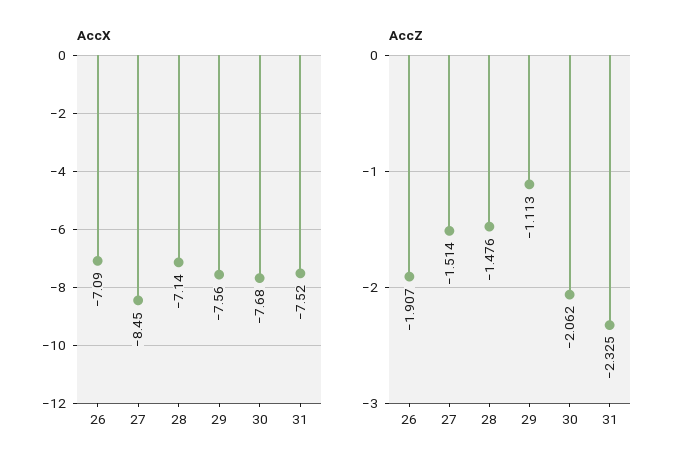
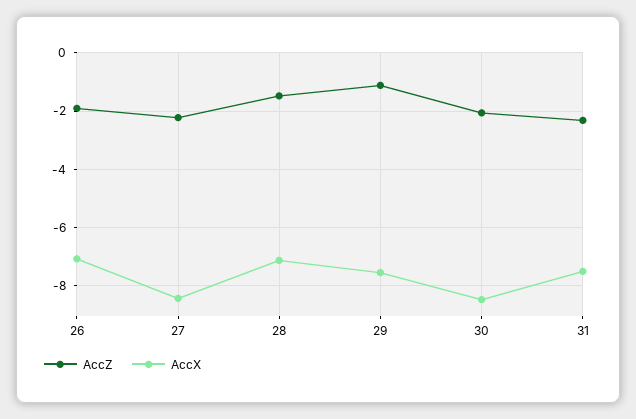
AccX, 30: -7.68 -> -8.5
AccZ, 27: -1.514 -> -2.25

